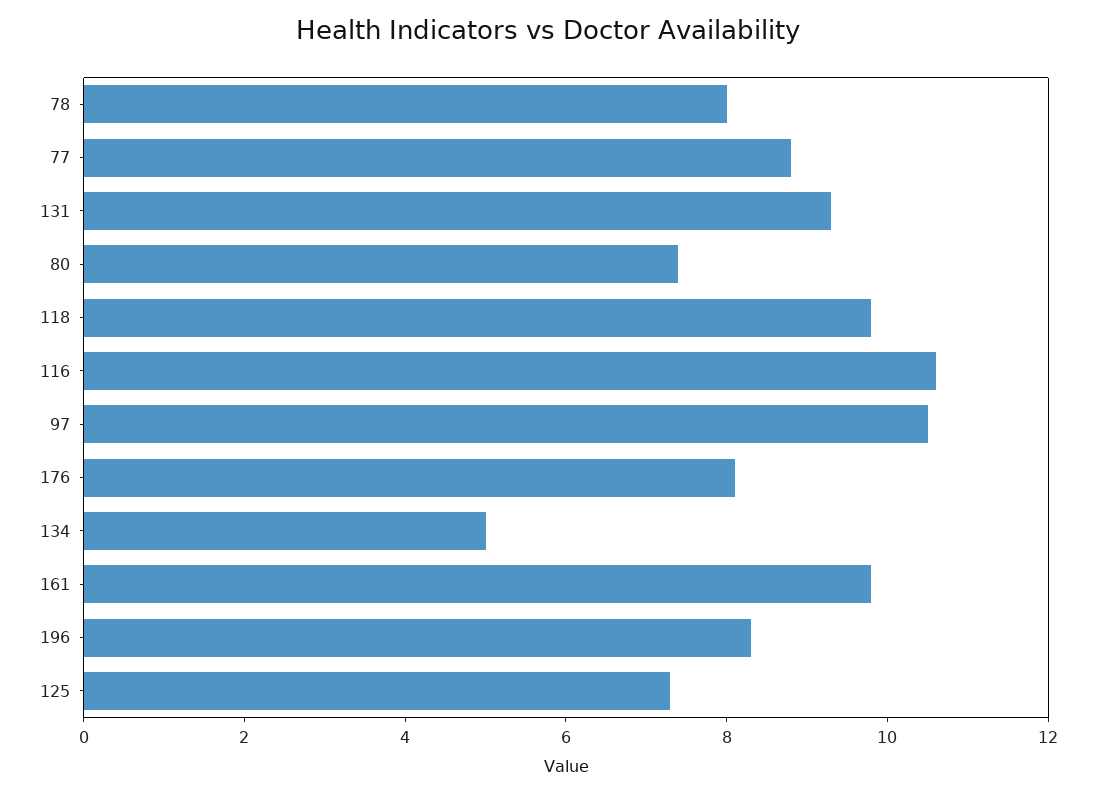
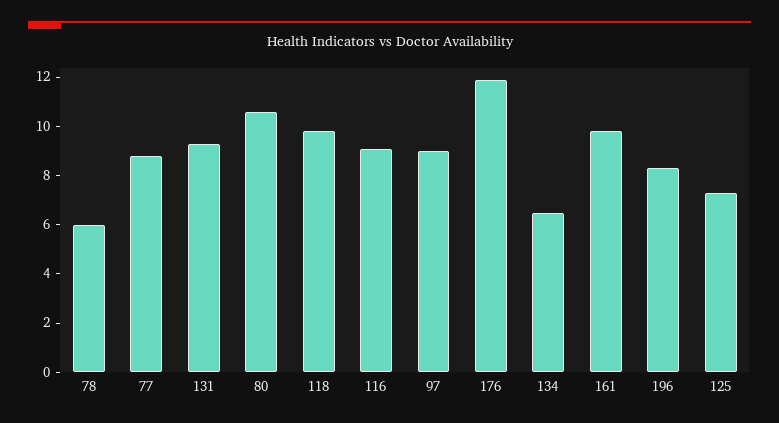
78: 8 -> 6
80: 7.5 -> 10.5
116: 10.5 -> 9
97: 10.5 -> 9
176: 8 -> 12
134: 5 -> 6.5

